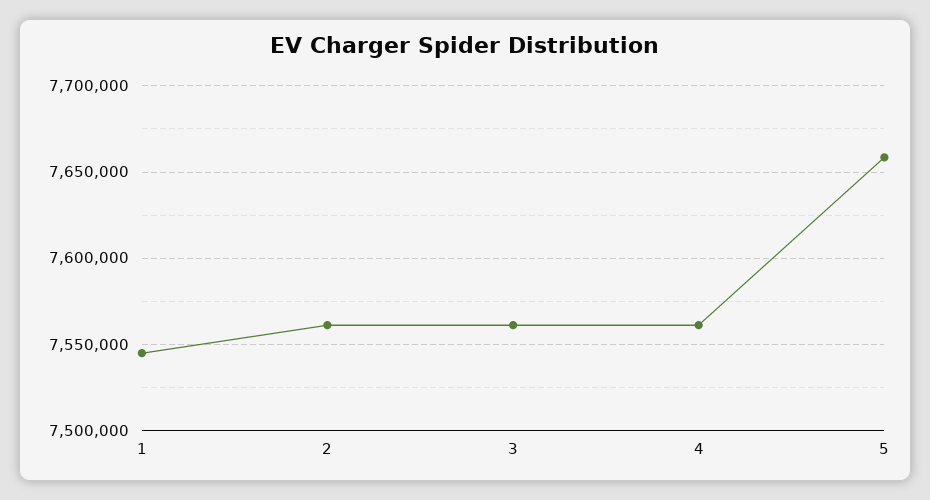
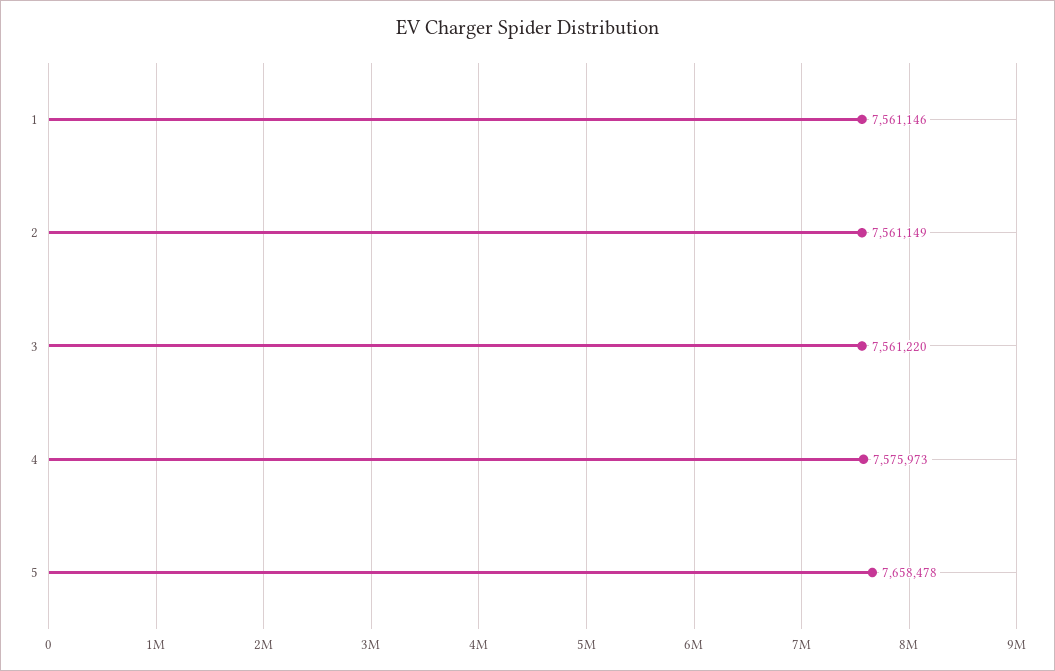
1: 7545000 -> 7561146
4: 7560000 -> 7575973

